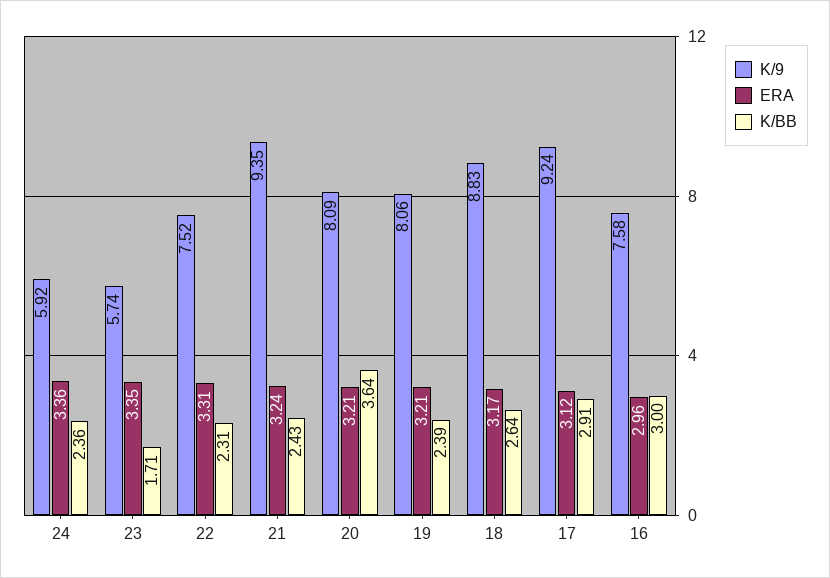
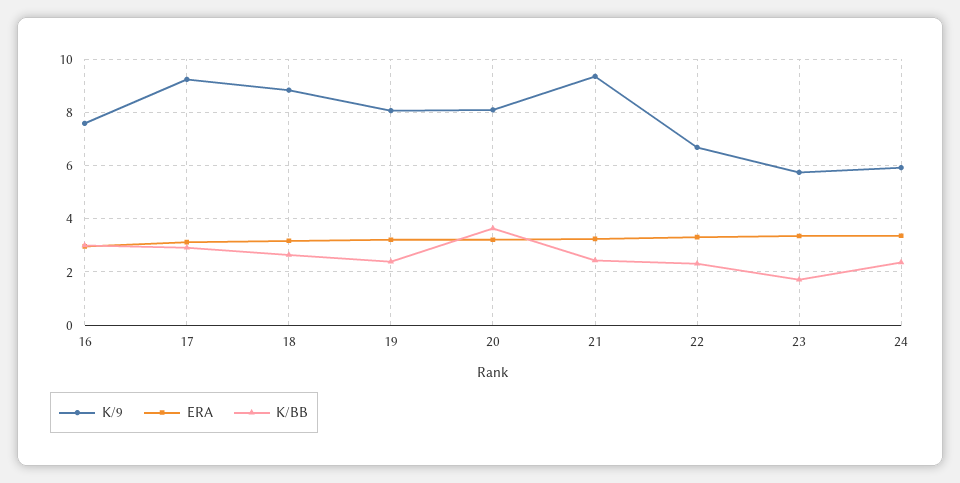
K/9, 22: 7.52 -> 6.75

